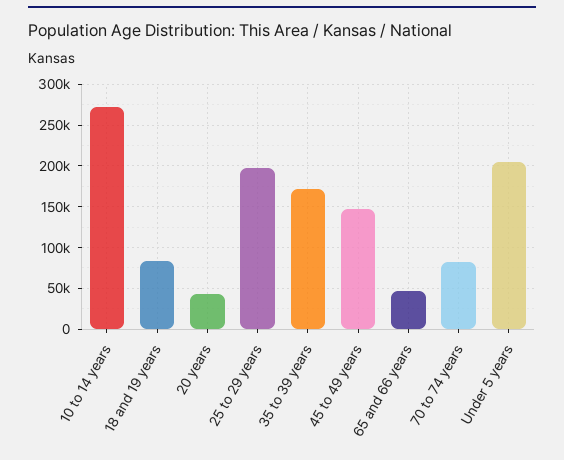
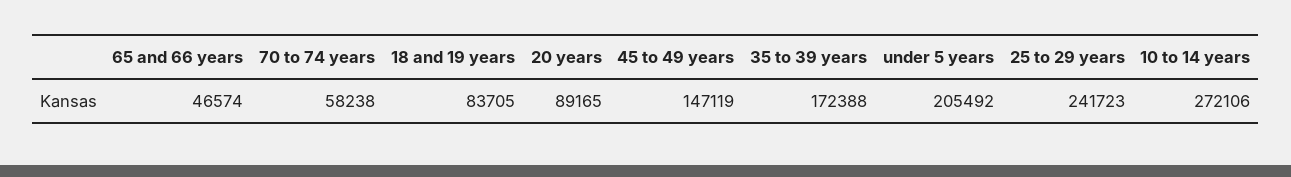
20 years: 40000 -> 89165
25 to 29 years: 200000 -> 241723
70 to 74 years: 80000 -> 58238

